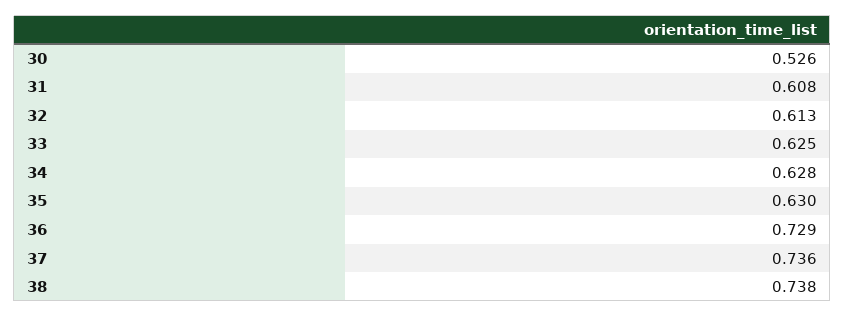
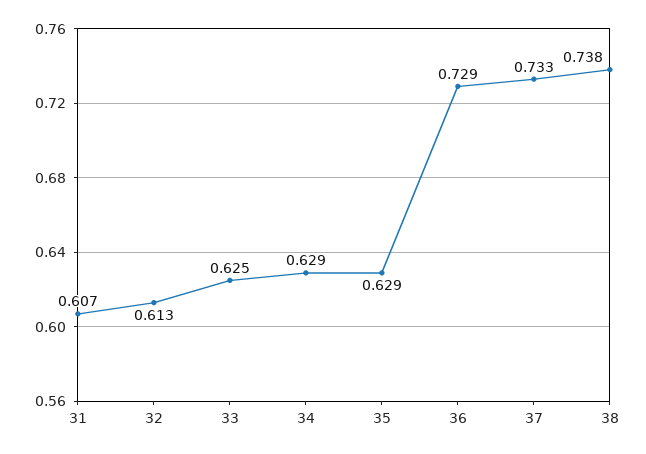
30: 0.526 -> none
31: 0.608 -> 0.607
34: 0.628 -> 0.629
35: 0.63 -> 0.629
37: 0.736 -> 0.733

